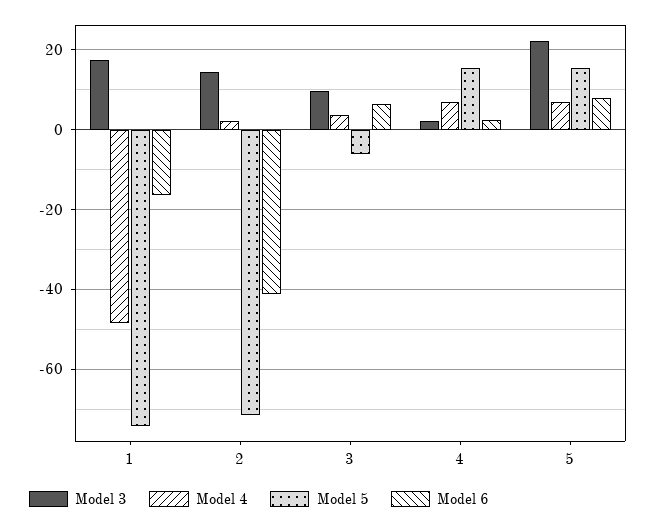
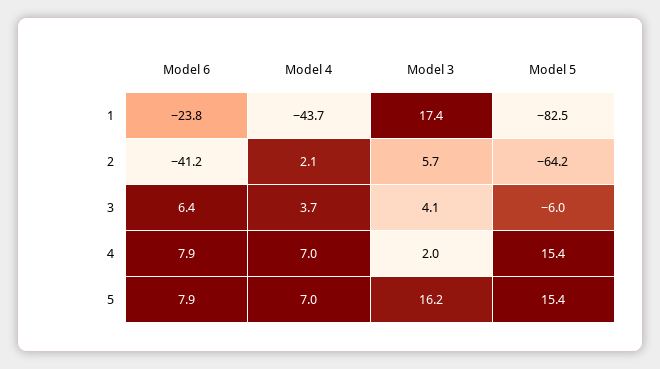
Model 4, 1: -48 -> -43.7
Model 5, 1: -74 -> -82.5
Model 6, 1: -16 -> -23.8
Model 3, 2: 14 -> 5.7
Model 5, 2: -72 -> -64.2
Model 3, 3: 10 -> 4.1
Model 6, 4: 2 -> 7.9
Model 3, 5: 22 -> 16.2

